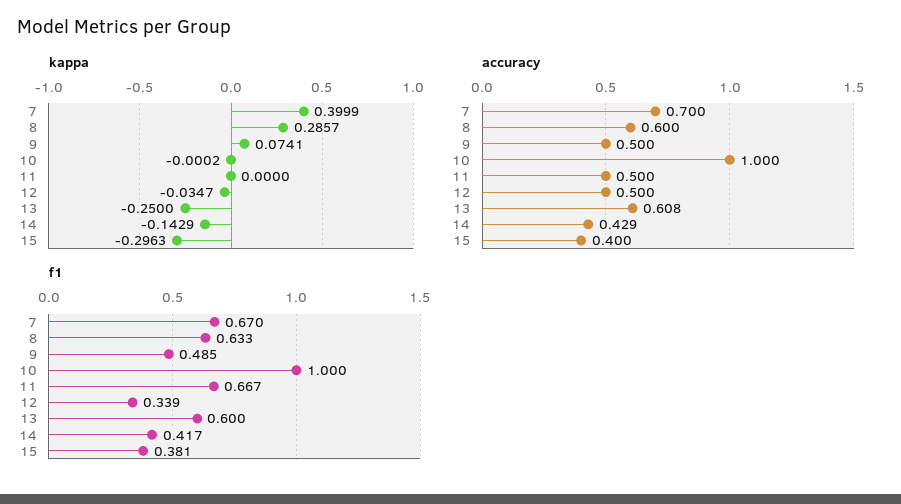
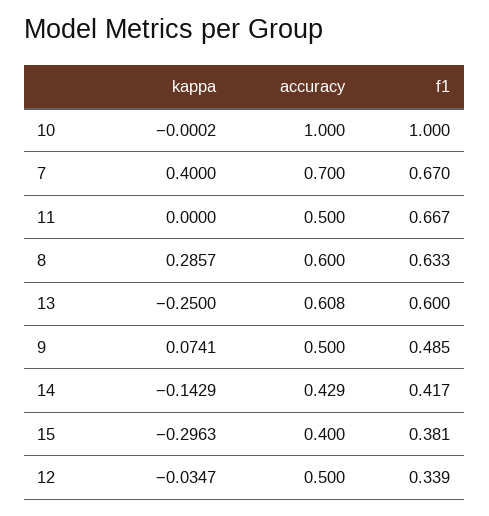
kappa, 7: 0.3999 -> 0.4

